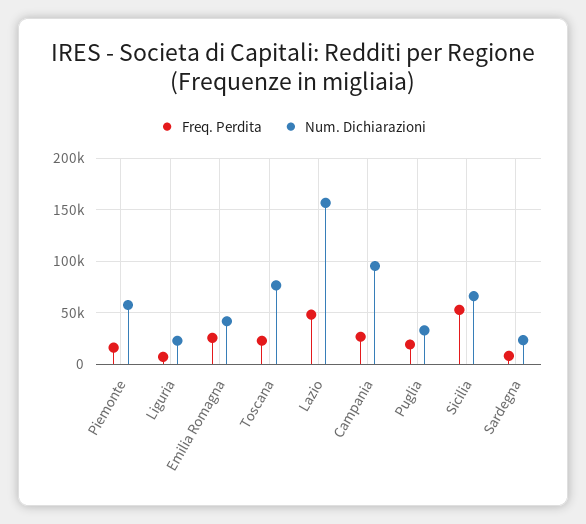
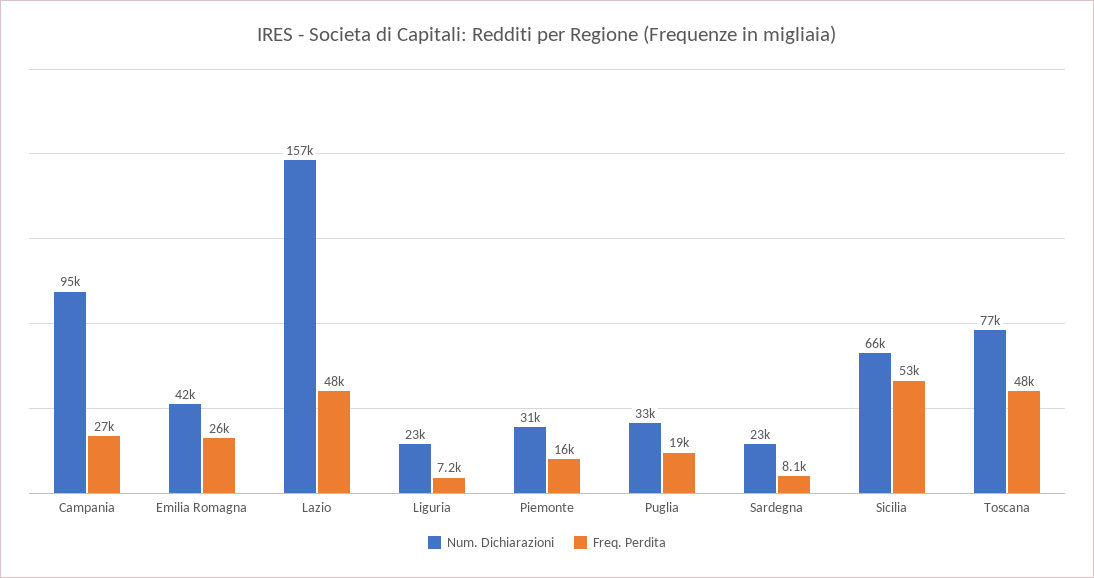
Num. Dichiarazioni, Piemonte: 60000 -> 31000
Freq. Perdita, Toscana: 20000 -> 48000

